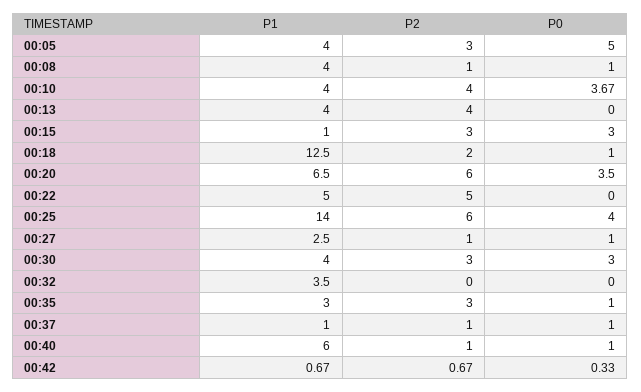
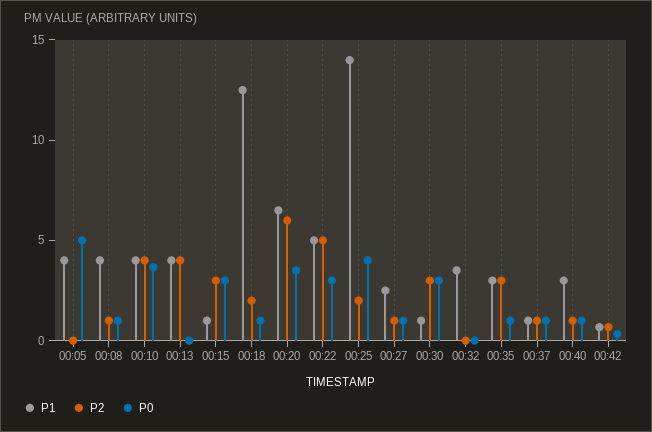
P2, 00:05: 3 -> 0
P0, 00:22: 0 -> 3
P2, 00:25: 6 -> 2
P1, 00:30: 4 -> 1
P1, 00:40: 6 -> 3

